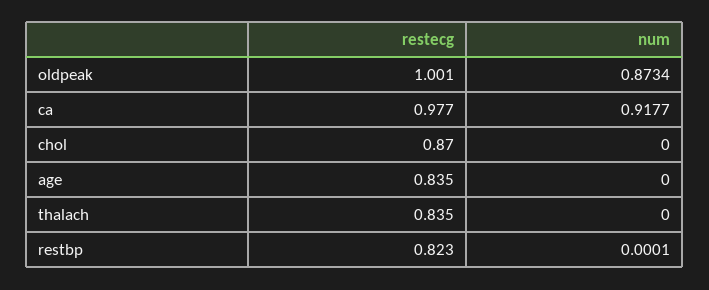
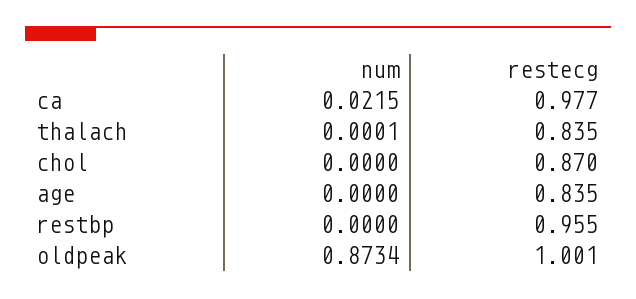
num, ca: 0.9177 -> 0.0215
num, thalach: 0 -> 0.0001
restecg, restbp: 0.823 -> 0.955
num, restbp: 0.0001 -> 0

